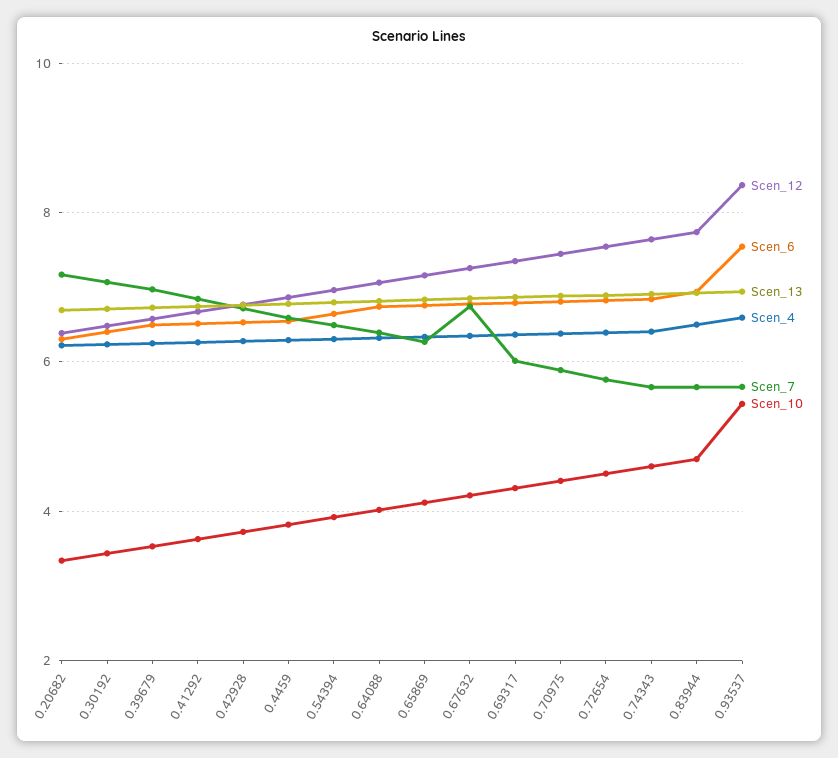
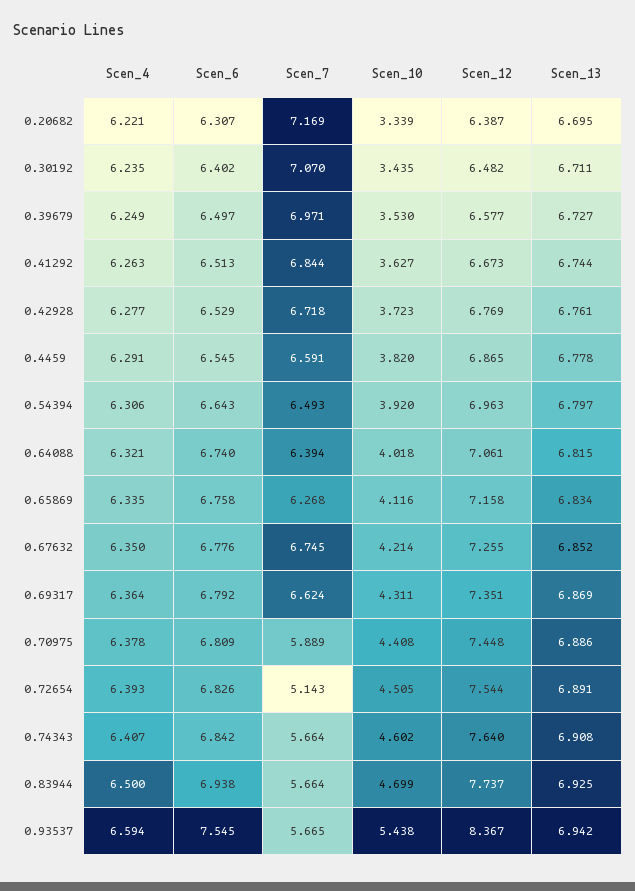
Scen_7, 0.69317: 6 -> 6.624
Scen_7, 0.72654: 5.8 -> 5.143

